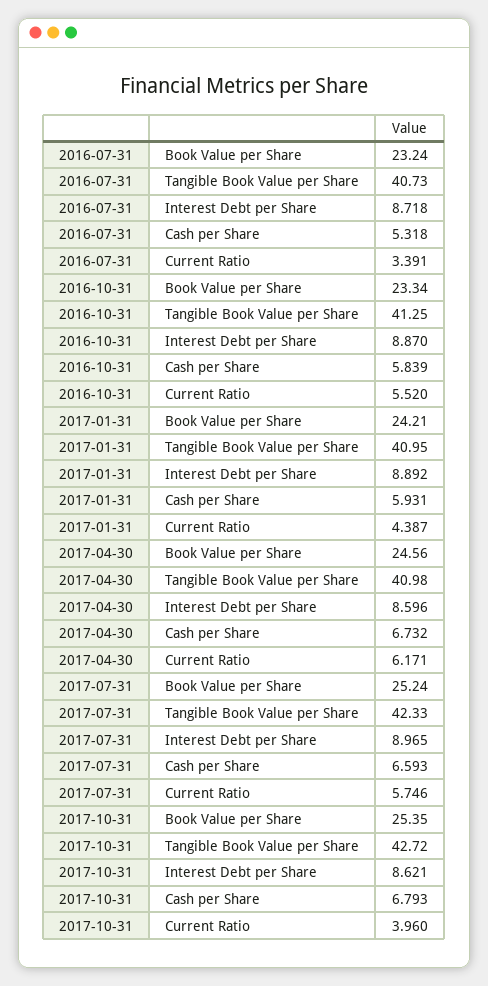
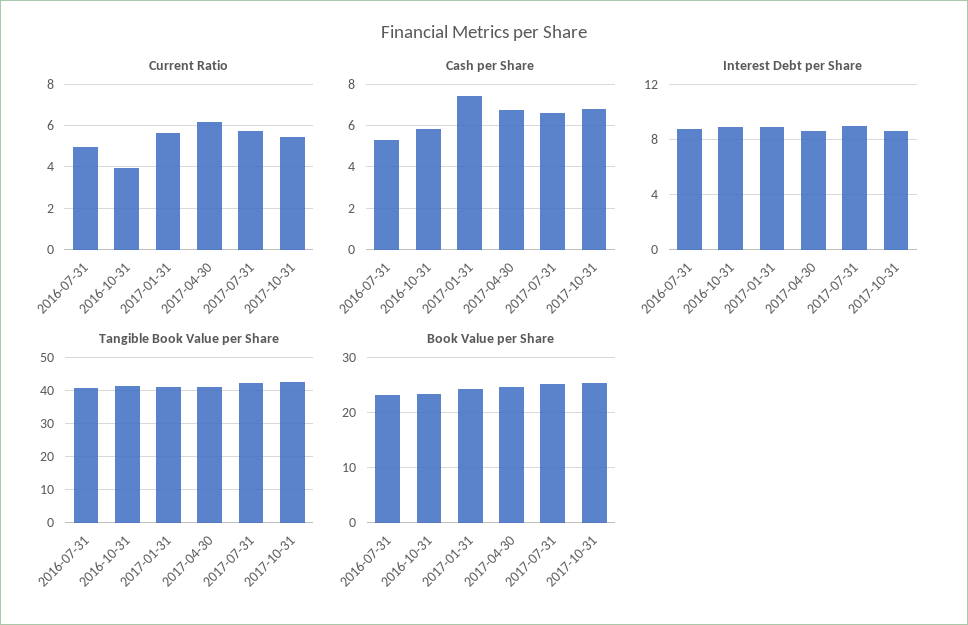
Current Ratio, 2016-07-31: 3.391 -> 5
Current Ratio, 2016-10-31: 5.52 -> 4
Cash per Share, 2017-01-31: 5.931 -> 7.5
Current Ratio, 2017-01-31: 4.387 -> 5.5
Current Ratio, 2017-10-31: 3.96 -> 5.5

